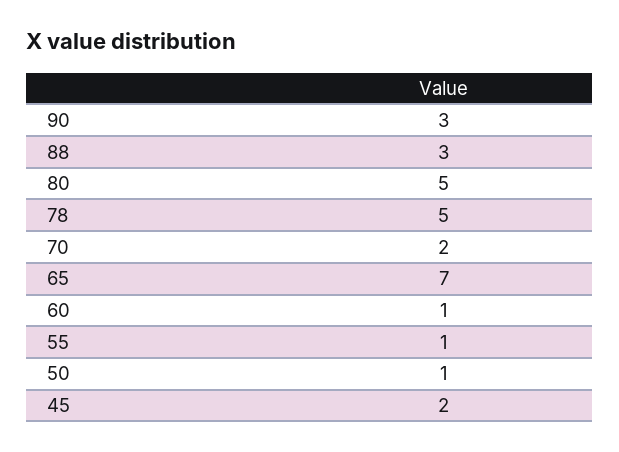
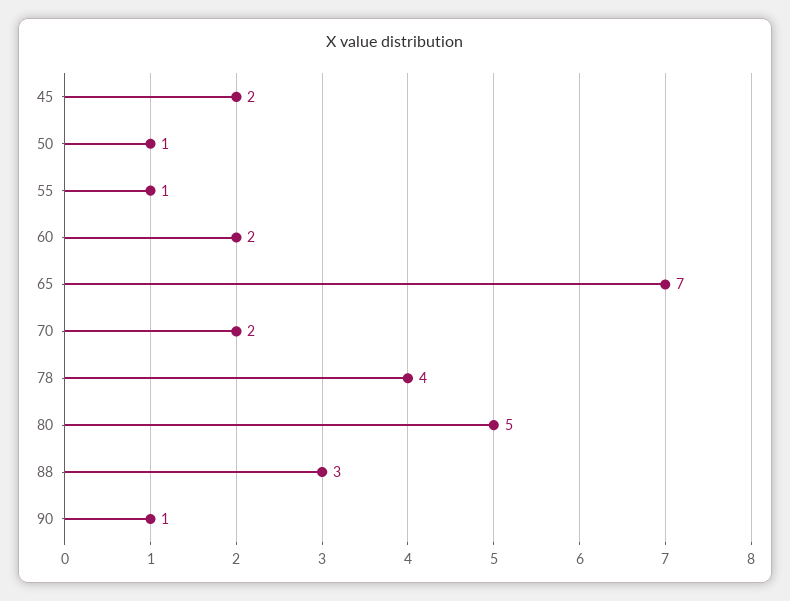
90: 3 -> 1
78: 5 -> 4
60: 1 -> 2

